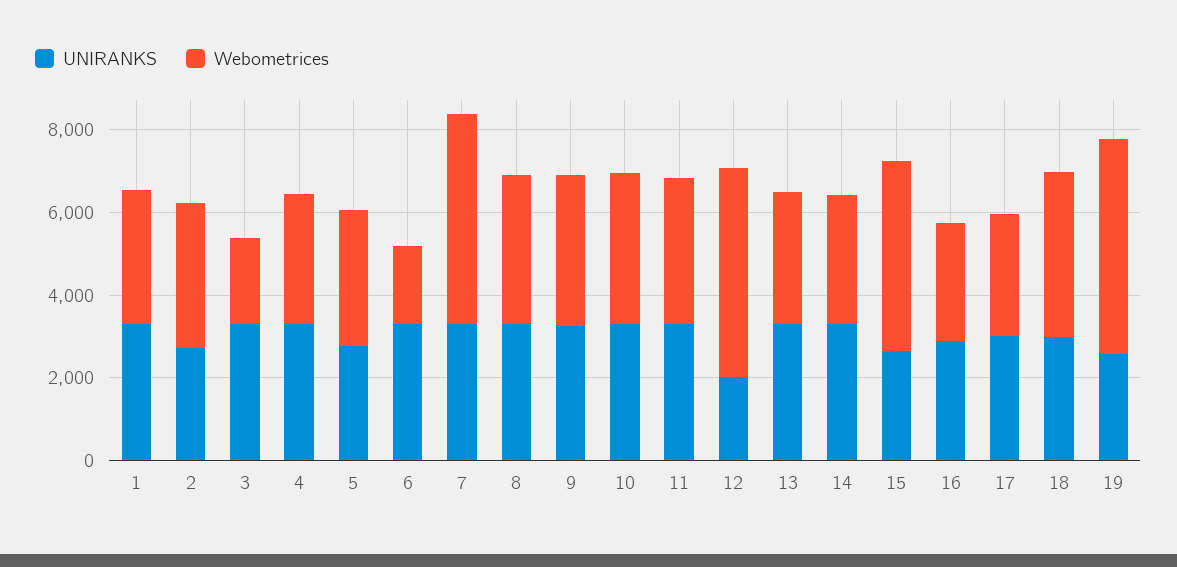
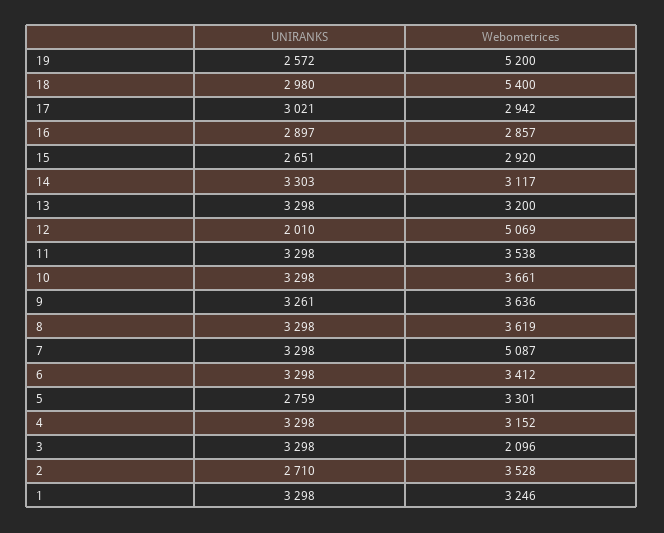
Webometrices, 6: 2000 -> 3412
Webometrices, 15: 4500 -> 2920
Webometrices, 18: 4000 -> 5400

